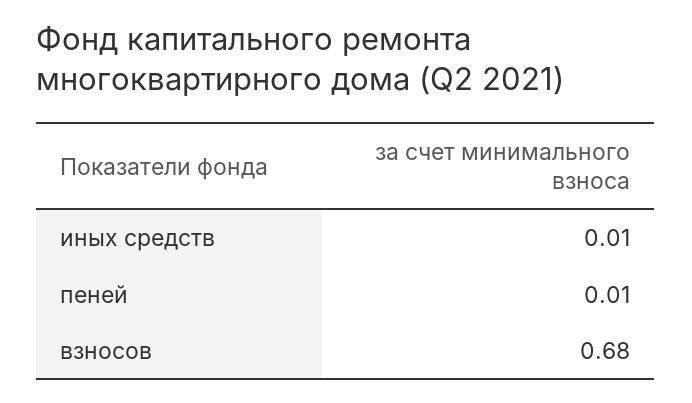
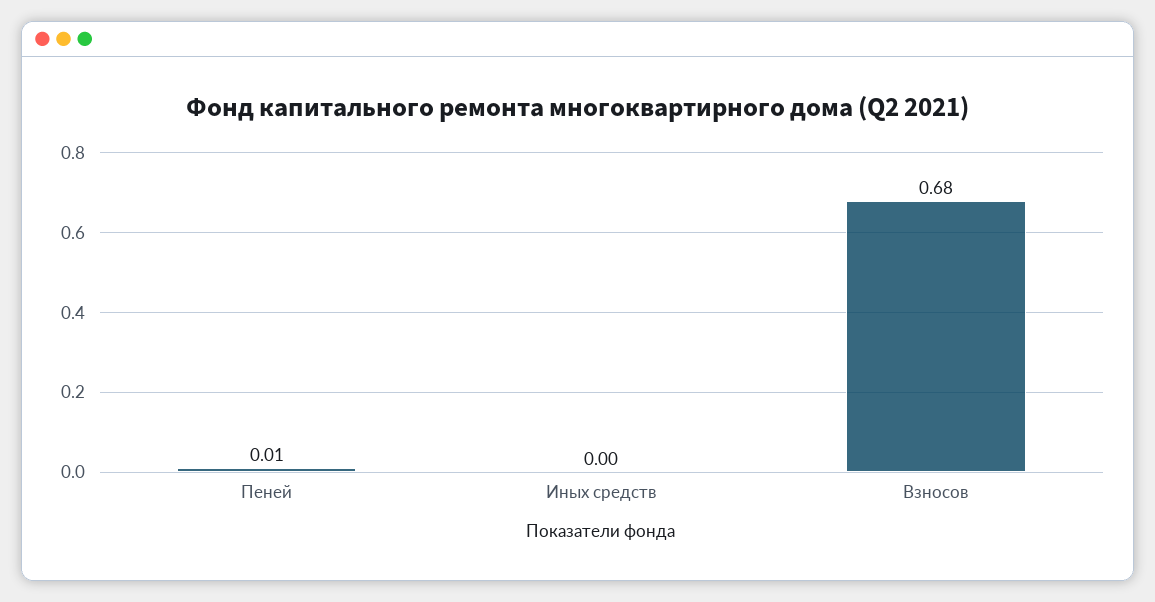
иных средств: 0.01 -> 0

